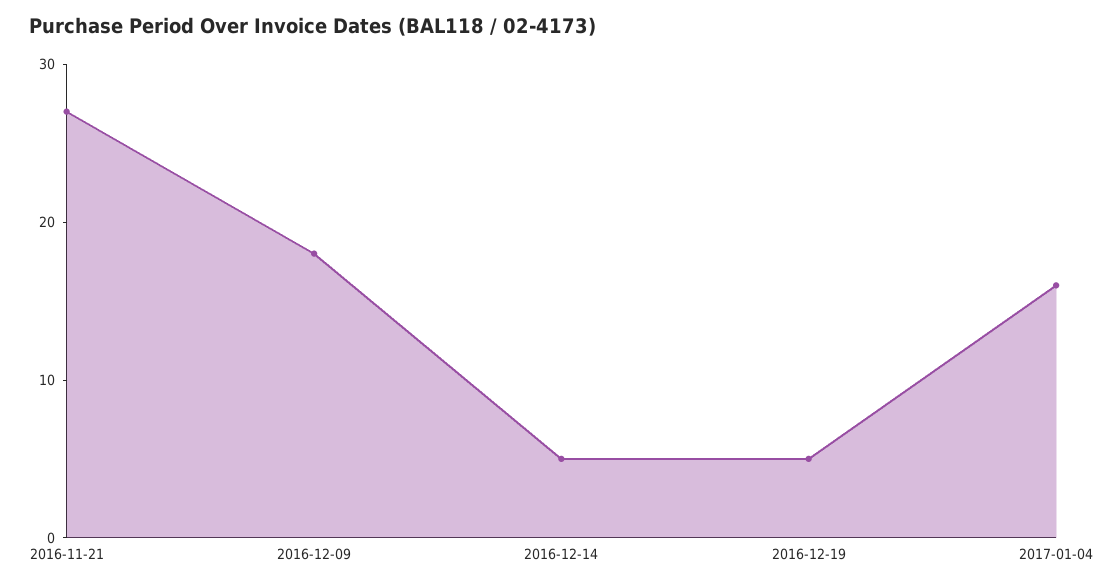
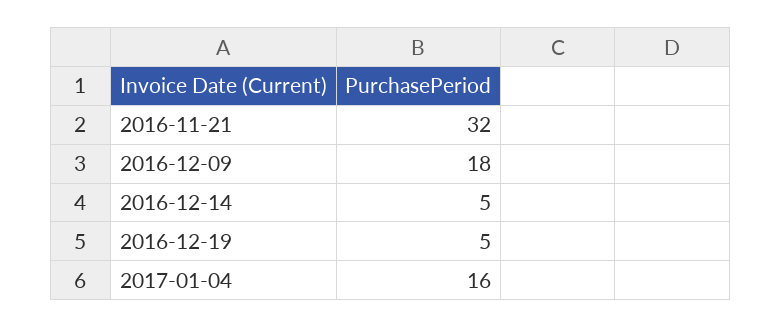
2016-11-21: 27 -> 32

